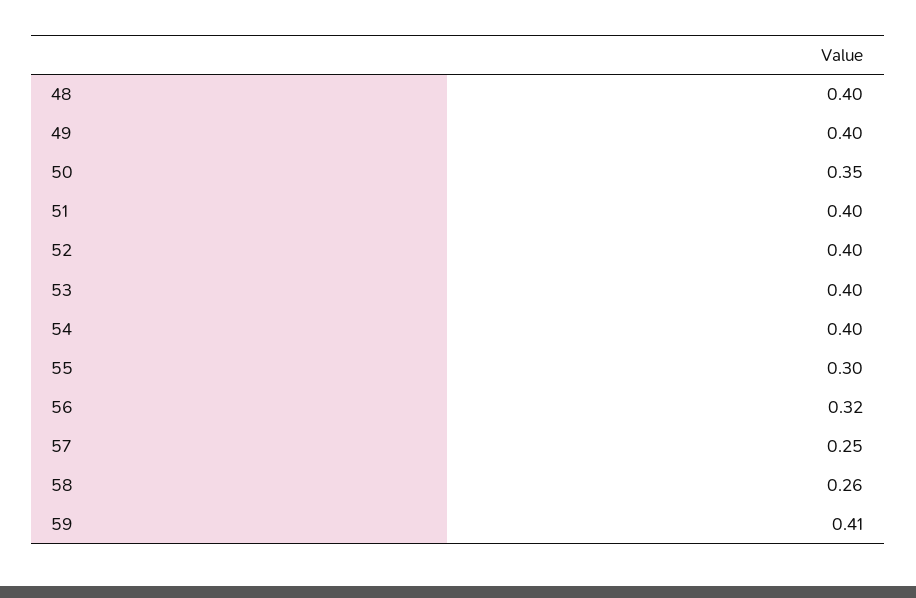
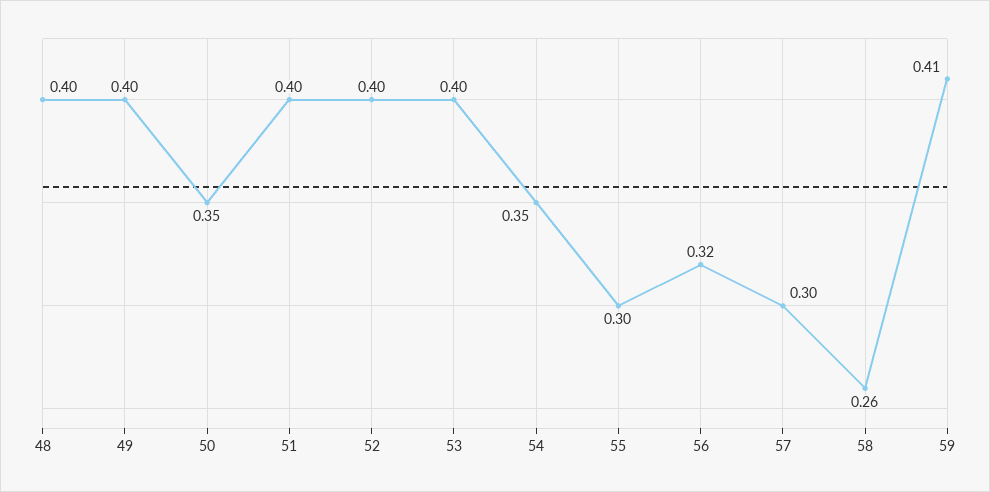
54: 0.4 -> 0.35
57: 0.25 -> 0.3

